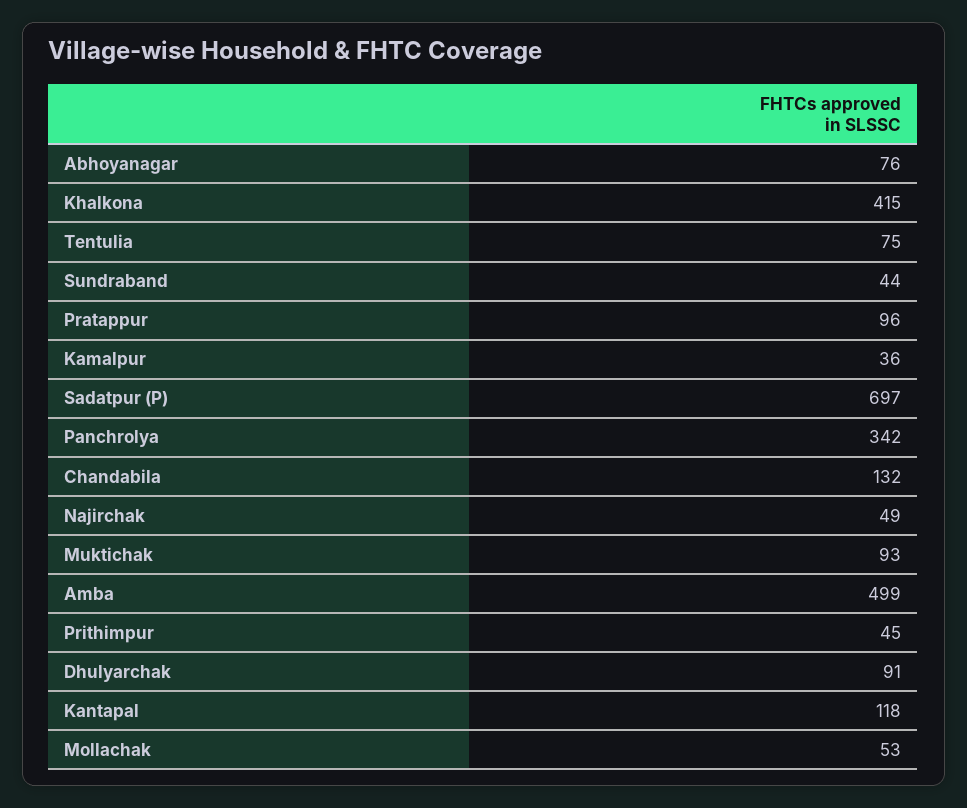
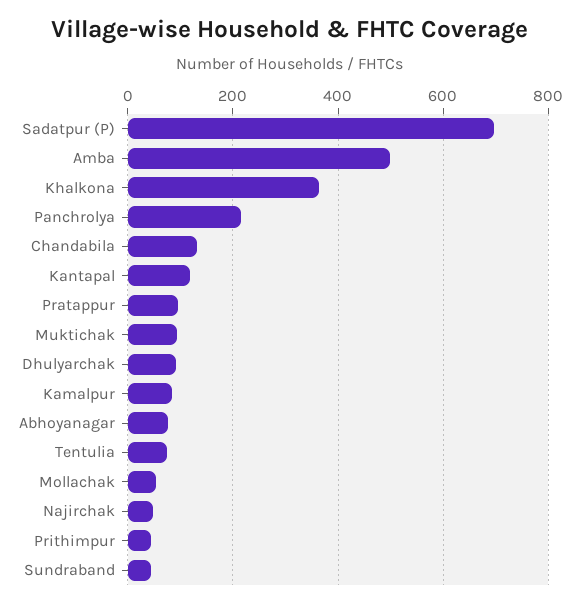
Khalkona: 415 -> 360
Kamalpur: 36 -> 80
Panchrolya: 342 -> 220

